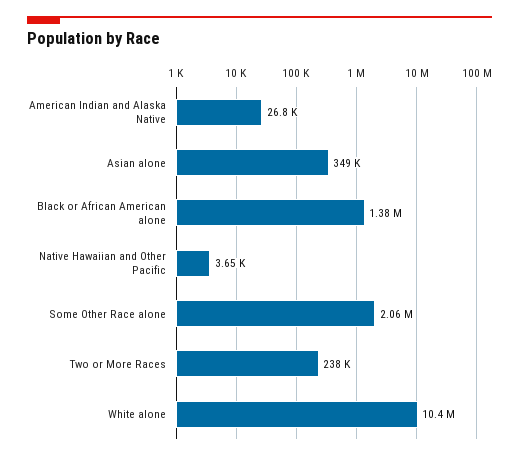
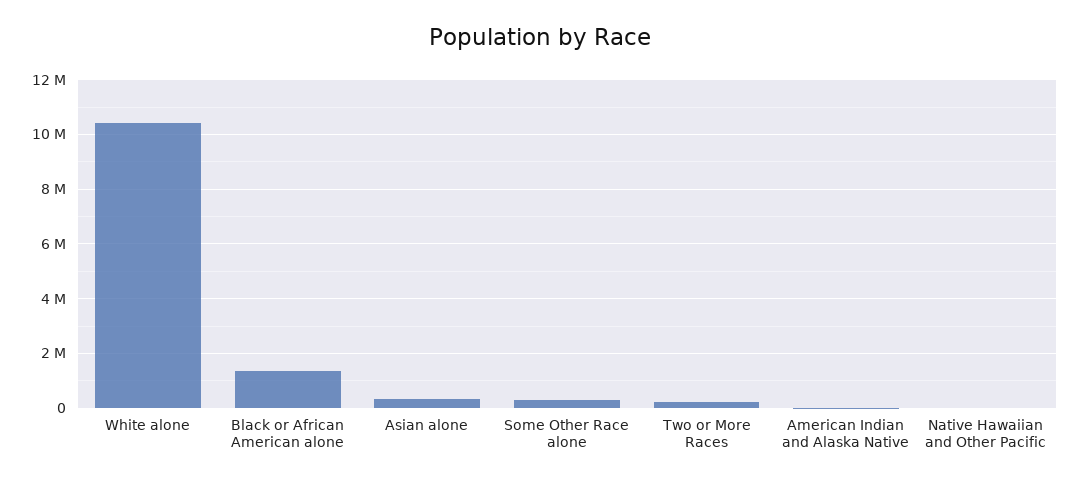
Some Other Race alone: 2060000 -> 250000

